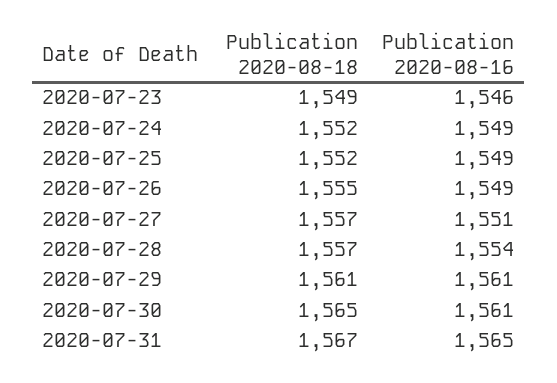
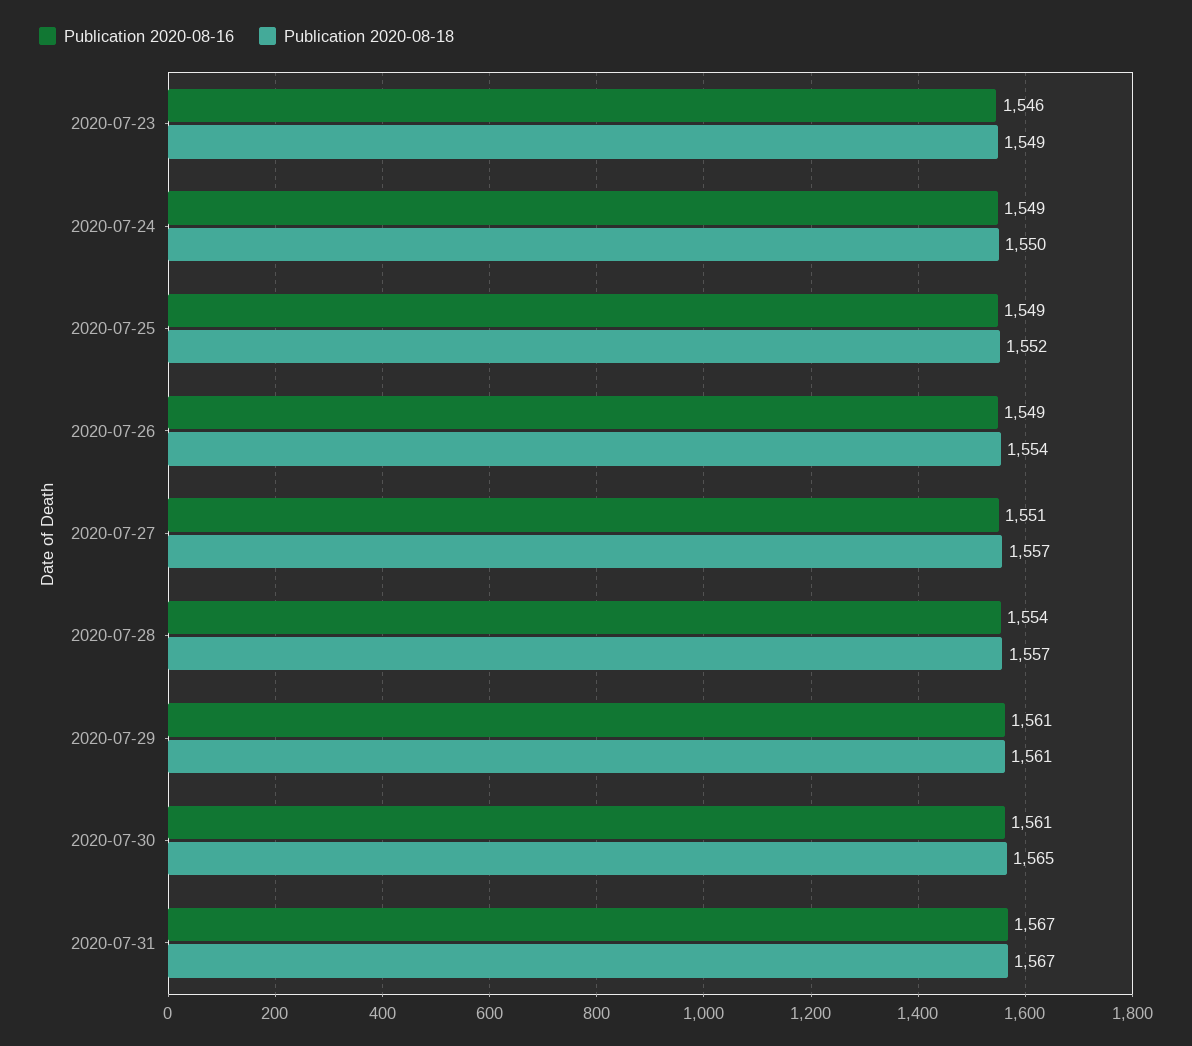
Publication 2020-08-18, 2020-07-24: 1552 -> 1550
Publication 2020-08-18, 2020-07-26: 1555 -> 1554
Publication 2020-08-16, 2020-07-31: 1565 -> 1567

